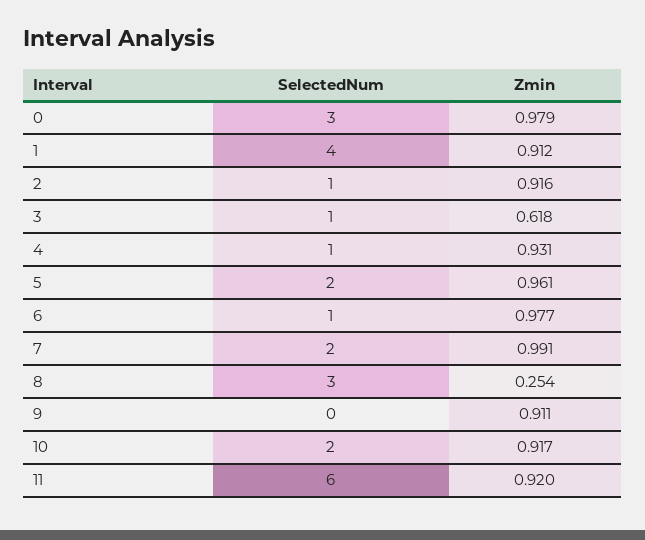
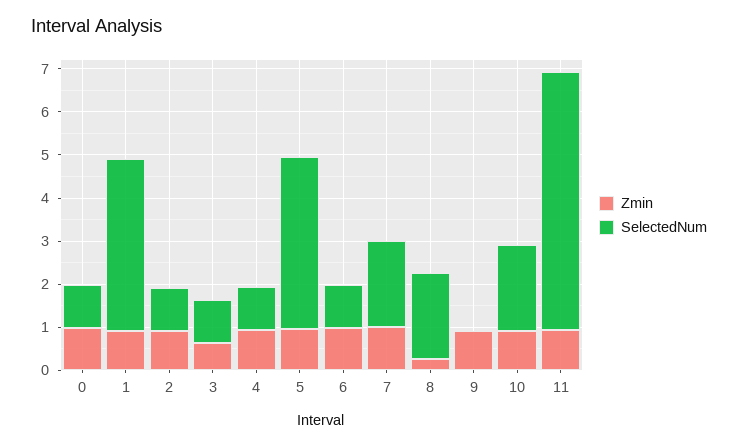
SelectedNum, 0: 3 -> 1
SelectedNum, 5: 2 -> 4
SelectedNum, 8: 3 -> 2

